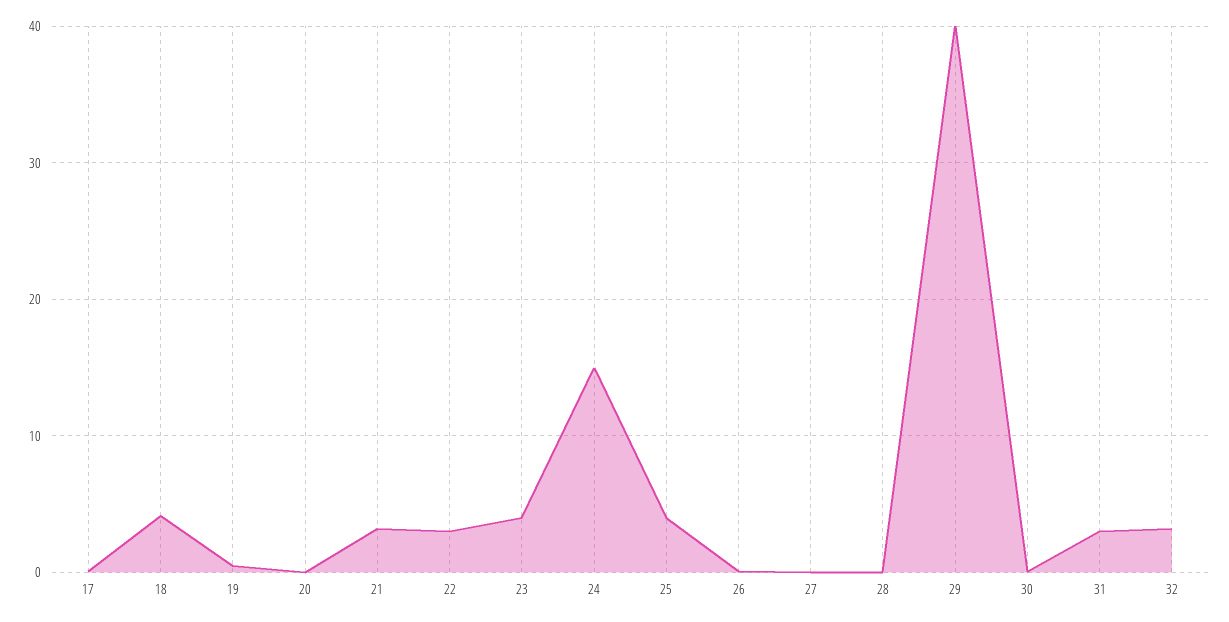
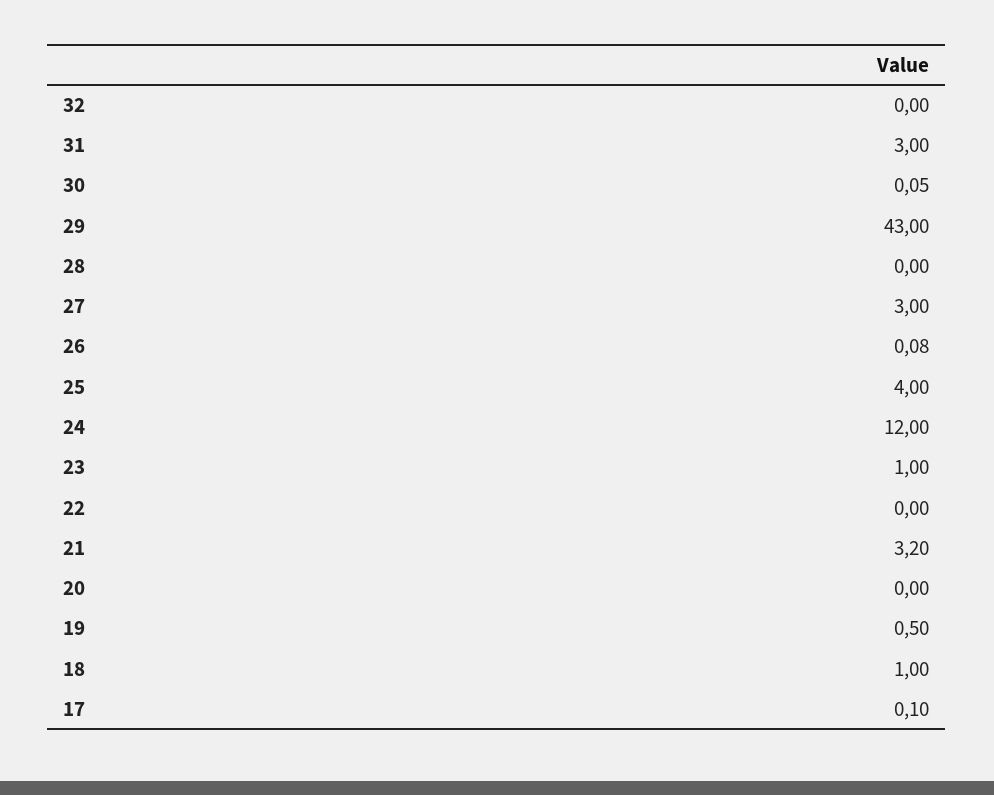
18: 4 -> 1
22: 3 -> 0
23: 4 -> 1
24: 15 -> 12
27: 0 -> 3
29: 40 -> 43
32: 3 -> 0

